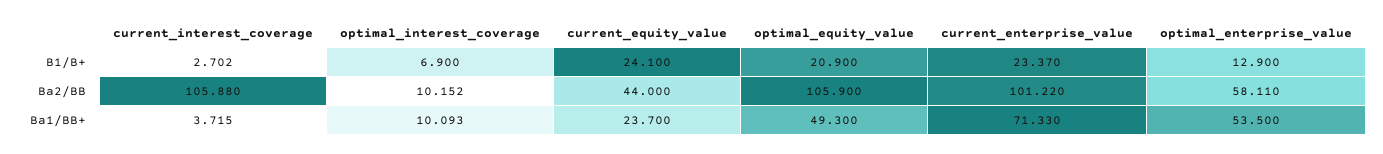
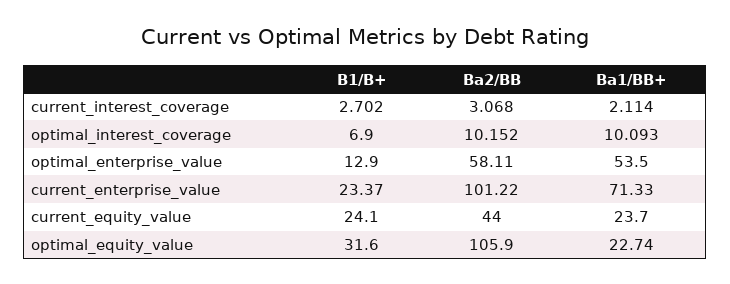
optimal_equity_value, B1/B+: 20.9 -> 31.6
current_interest_coverage, Ba2/BB: 105.88 -> 3.068
current_interest_coverage, Ba1/BB+: 3.715 -> 2.114
optimal_equity_value, Ba1/BB+: 49.3 -> 22.74

